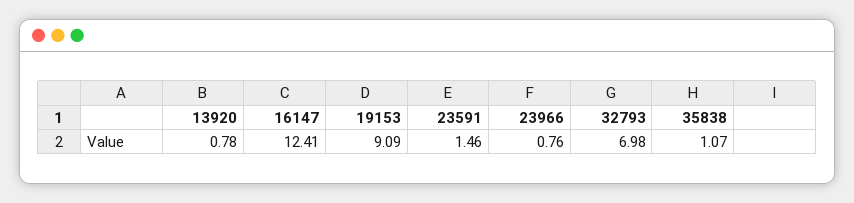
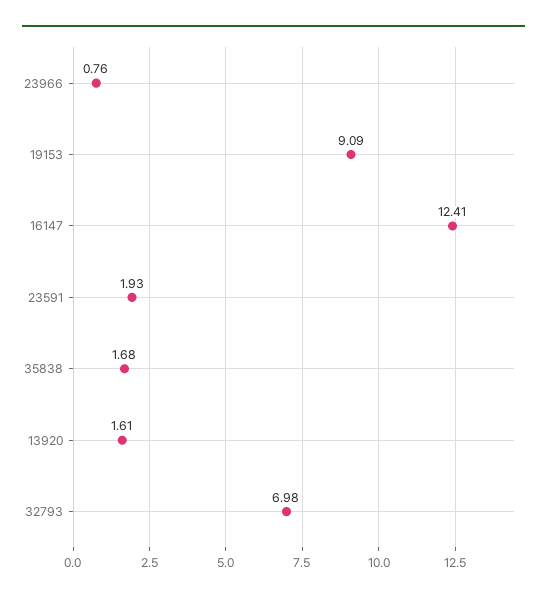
13920: 0.78 -> 1.61
23591: 1.46 -> 1.93
35838: 1.07 -> 1.68

